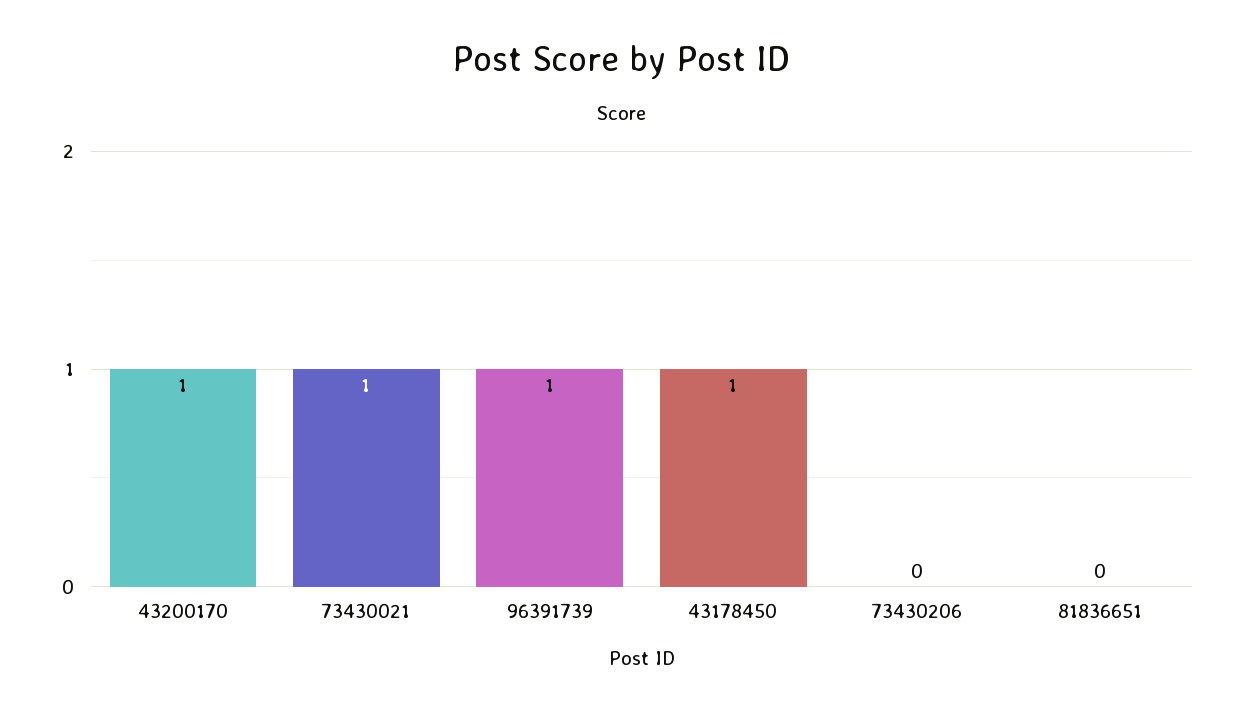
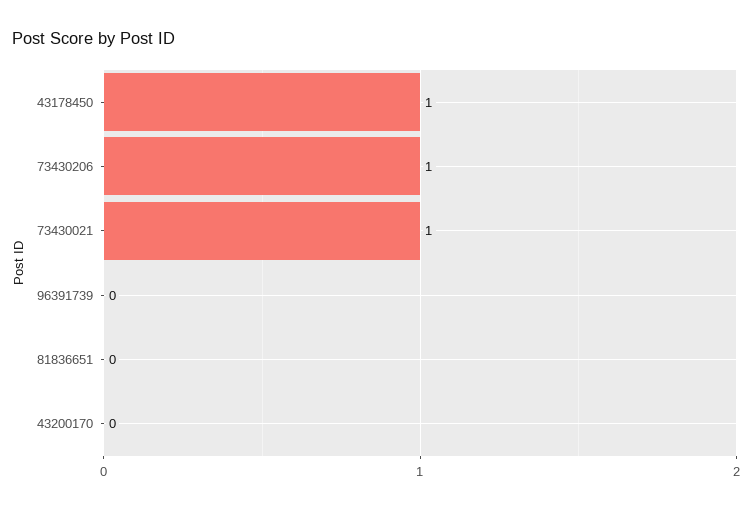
43200170: 1 -> 0
96391739: 1 -> 0
73430206: 0 -> 1

